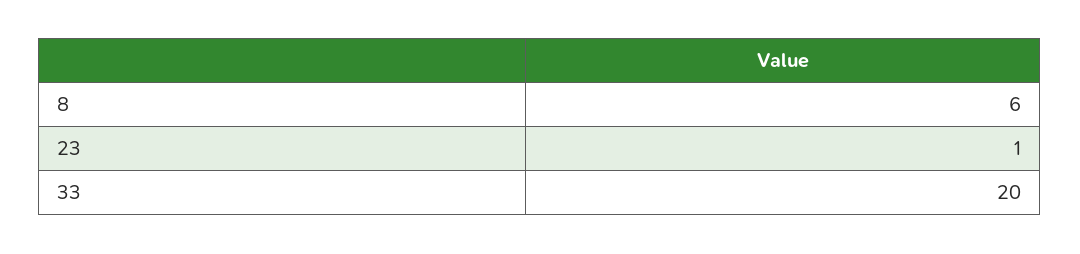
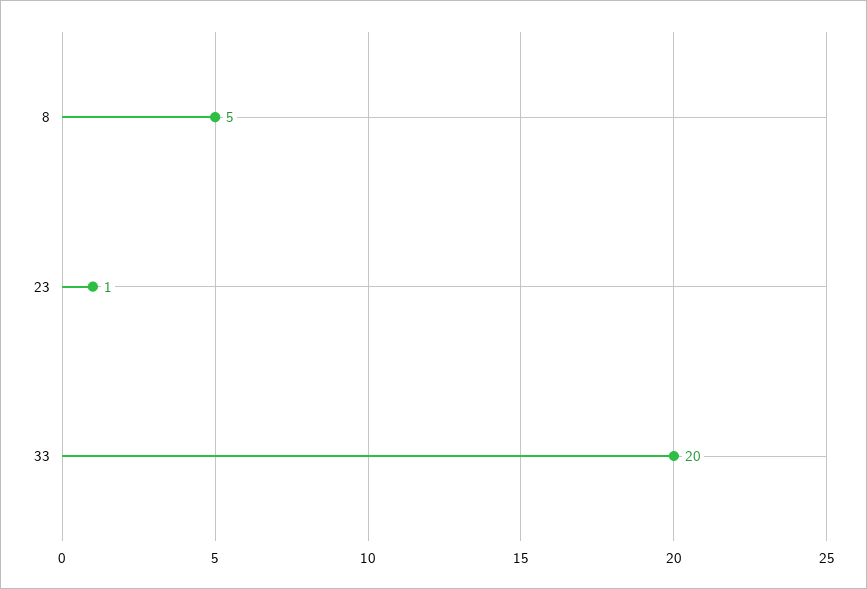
8: 6 -> 5

